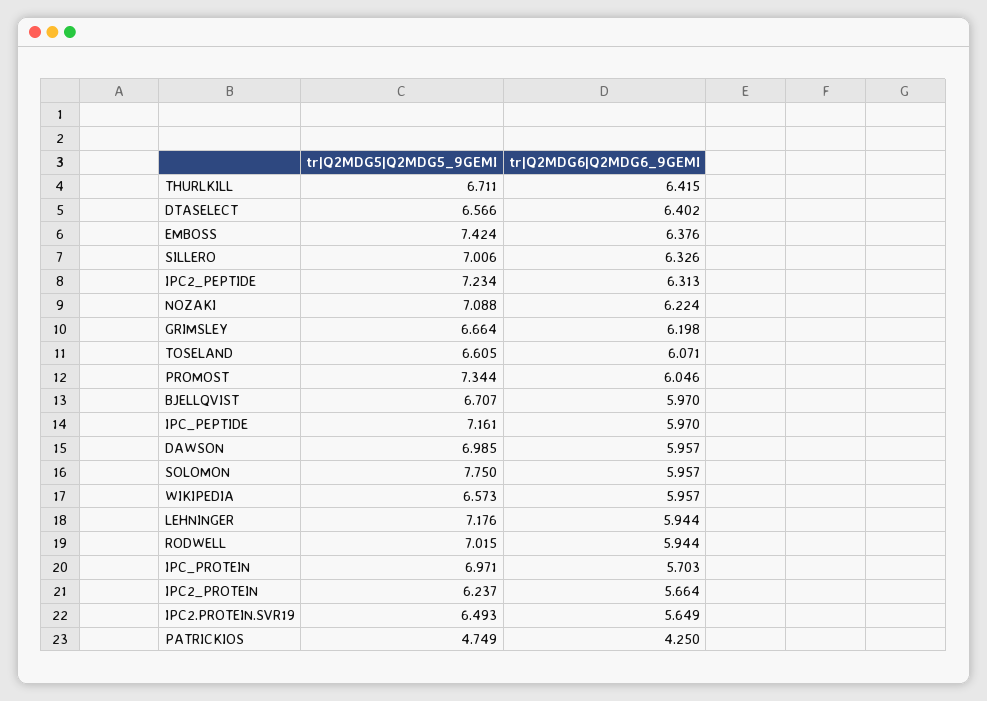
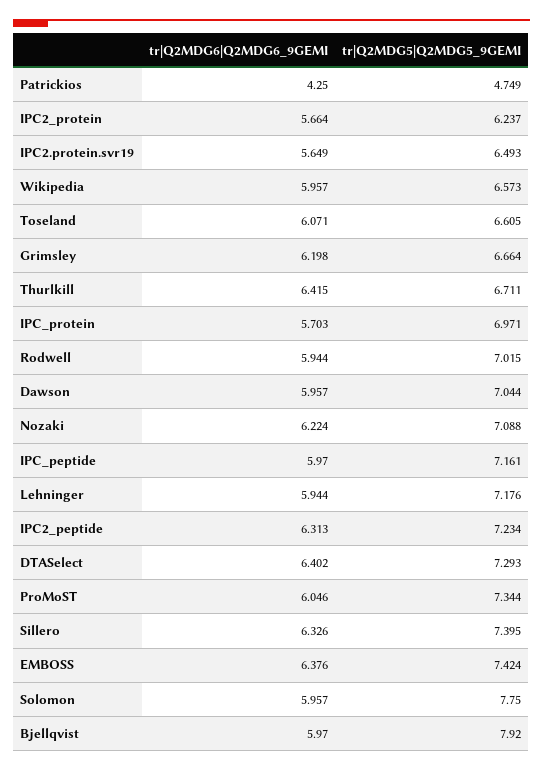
tr|Q2MDG5|Q2MDG5_9GEMI, DTASELECT: 6.566 -> 7.293
tr|Q2MDG5|Q2MDG5_9GEMI, SILLERO: 7.006 -> 7.395
tr|Q2MDG5|Q2MDG5_9GEMI, BJELLQVIST: 6.707 -> 7.92
tr|Q2MDG5|Q2MDG5_9GEMI, DAWSON: 6.985 -> 7.044

